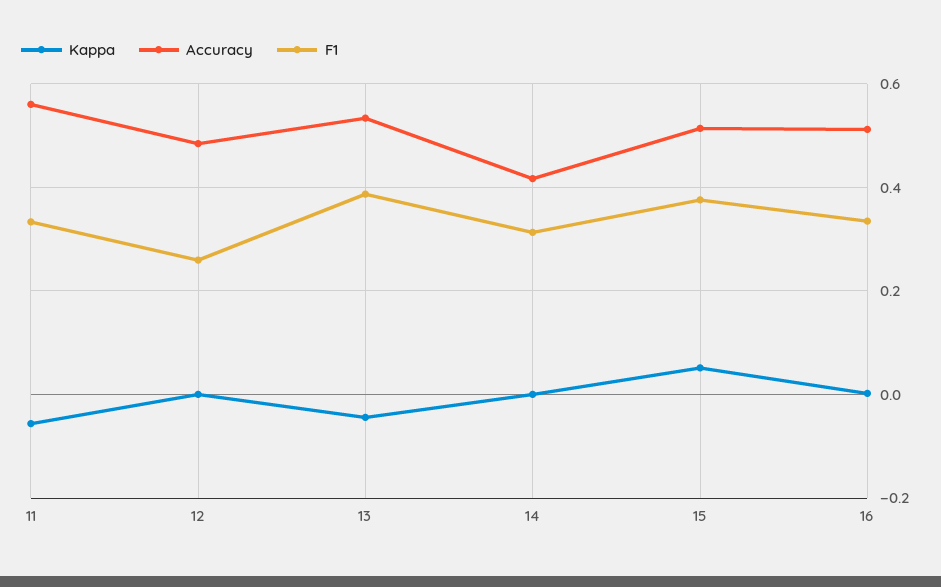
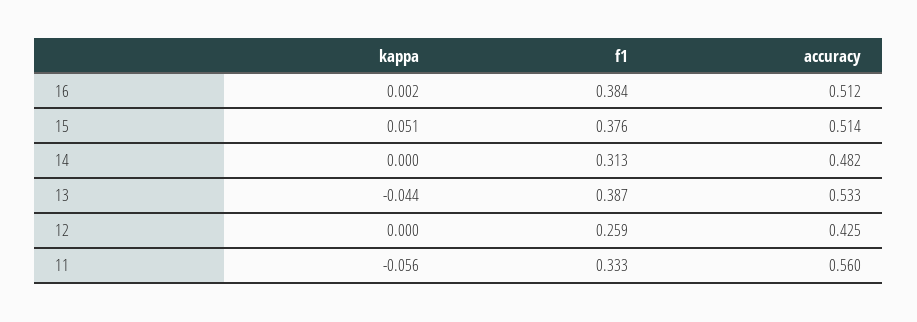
Accuracy, 12: 0.48 -> 0.425
Accuracy, 14: 0.42 -> 0.482
F1, 16: 0.34 -> 0.384

